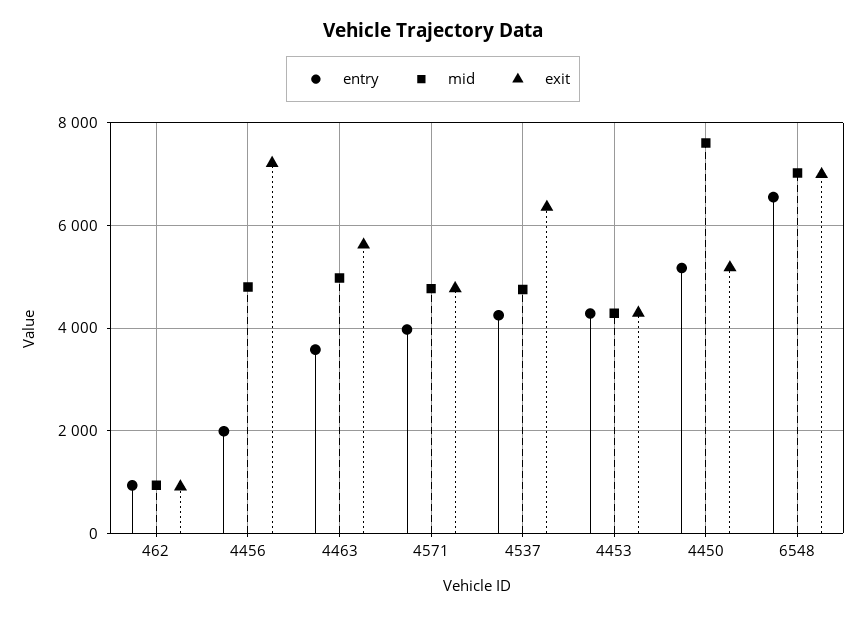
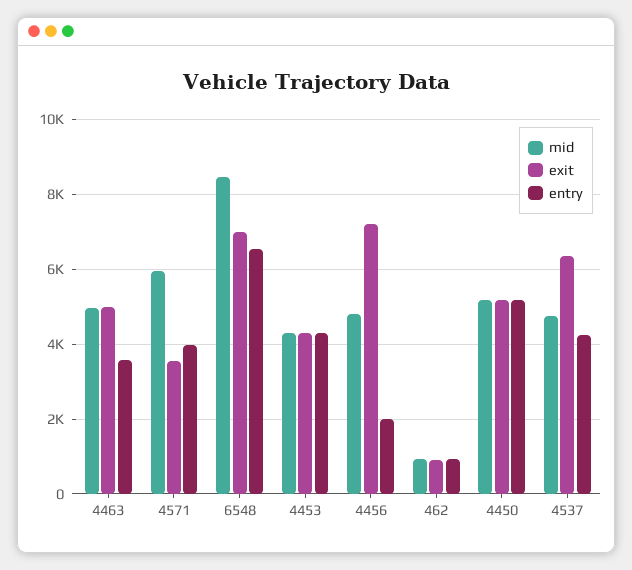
exit, 4463: 5600 -> 5000
mid, 4571: 4800 -> 6000
exit, 4571: 4800 -> 3600
mid, 4450: 7600 -> 5200
mid, 6548: 7000 -> 8400

